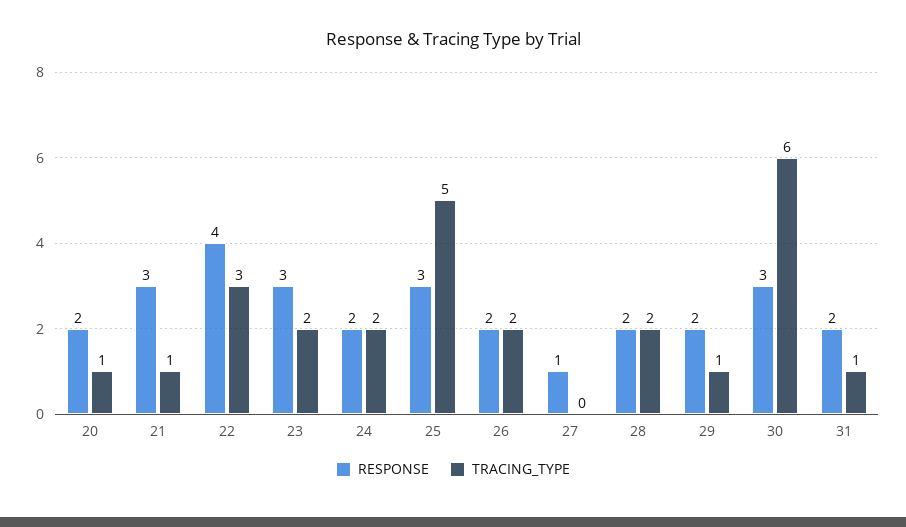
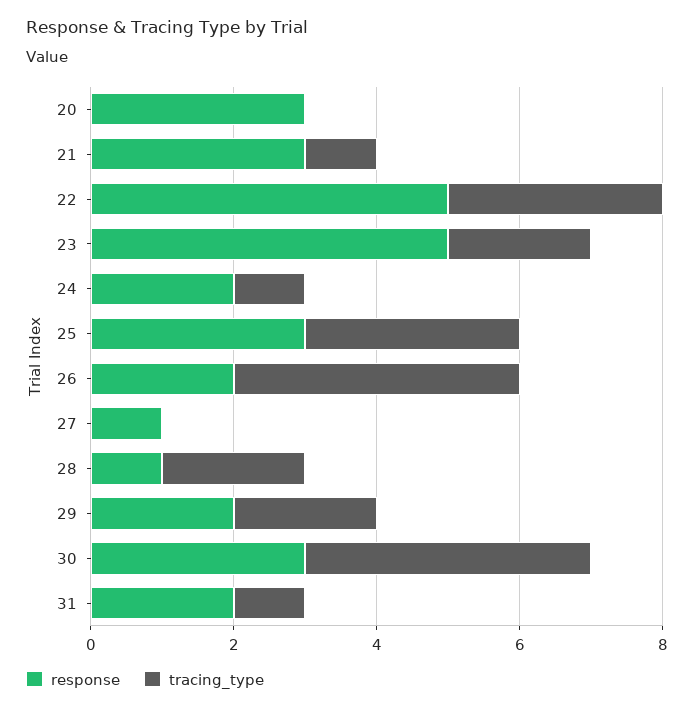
RESPONSE, 20: 2 -> 3
TRACING_TYPE, 20: 1 -> 0
RESPONSE, 22: 4 -> 5
RESPONSE, 23: 3 -> 5
TRACING_TYPE, 24: 2 -> 1
TRACING_TYPE, 25: 5 -> 3
TRACING_TYPE, 26: 2 -> 4
RESPONSE, 28: 2 -> 1
TRACING_TYPE, 29: 1 -> 2
TRACING_TYPE, 30: 6 -> 4

